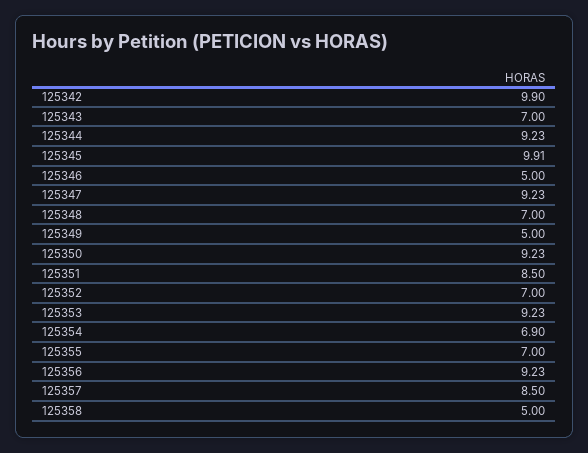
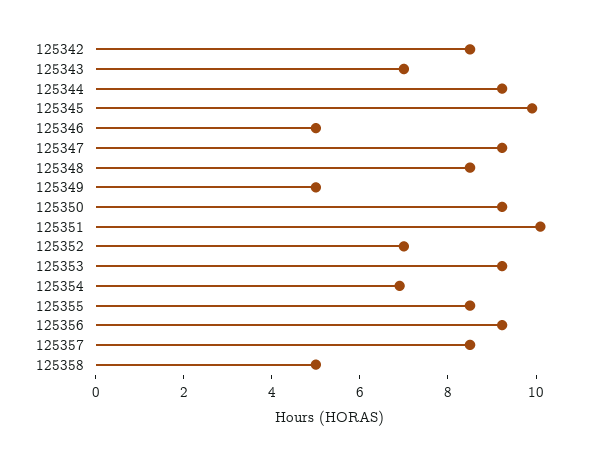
125342: 9.9 -> 8.5
125348: 7 -> 8.5
125351: 8.5 -> 10
125355: 7 -> 8.5

